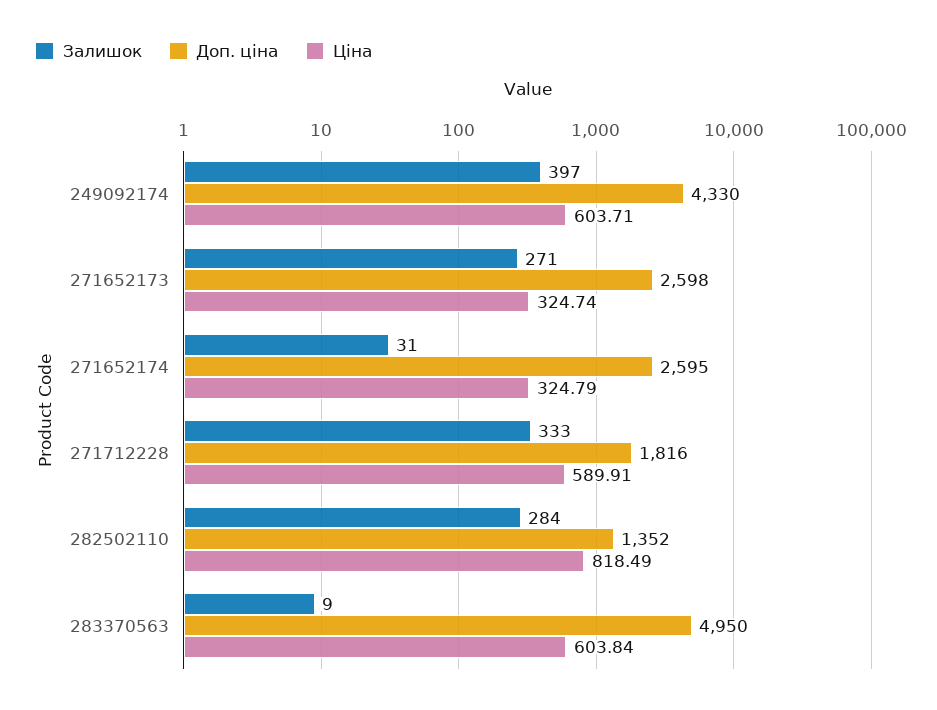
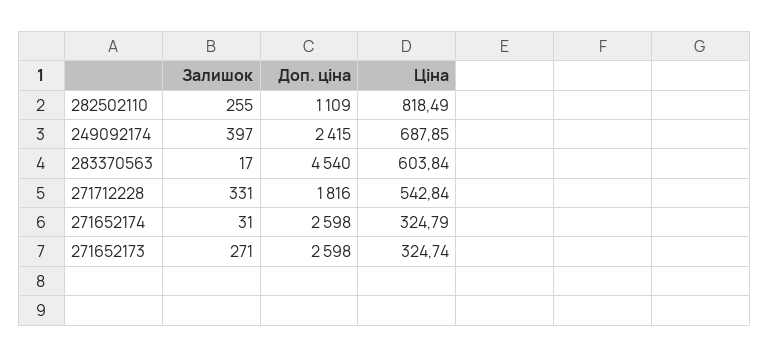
Доп. ціна, 249092174: 4330 -> 2415
Ціна, 249092174: 603.71 -> 687.85
Доп. ціна, 271652174: 2595 -> 2598
Залишок, 271712228: 333 -> 331
Ціна, 271712228: 589.91 -> 542.84
Залишок, 282502110: 284 -> 255
Доп. ціна, 282502110: 1352 -> 1109
Залишок, 283370563: 9 -> 17
Доп. ціна, 283370563: 4950 -> 4540

